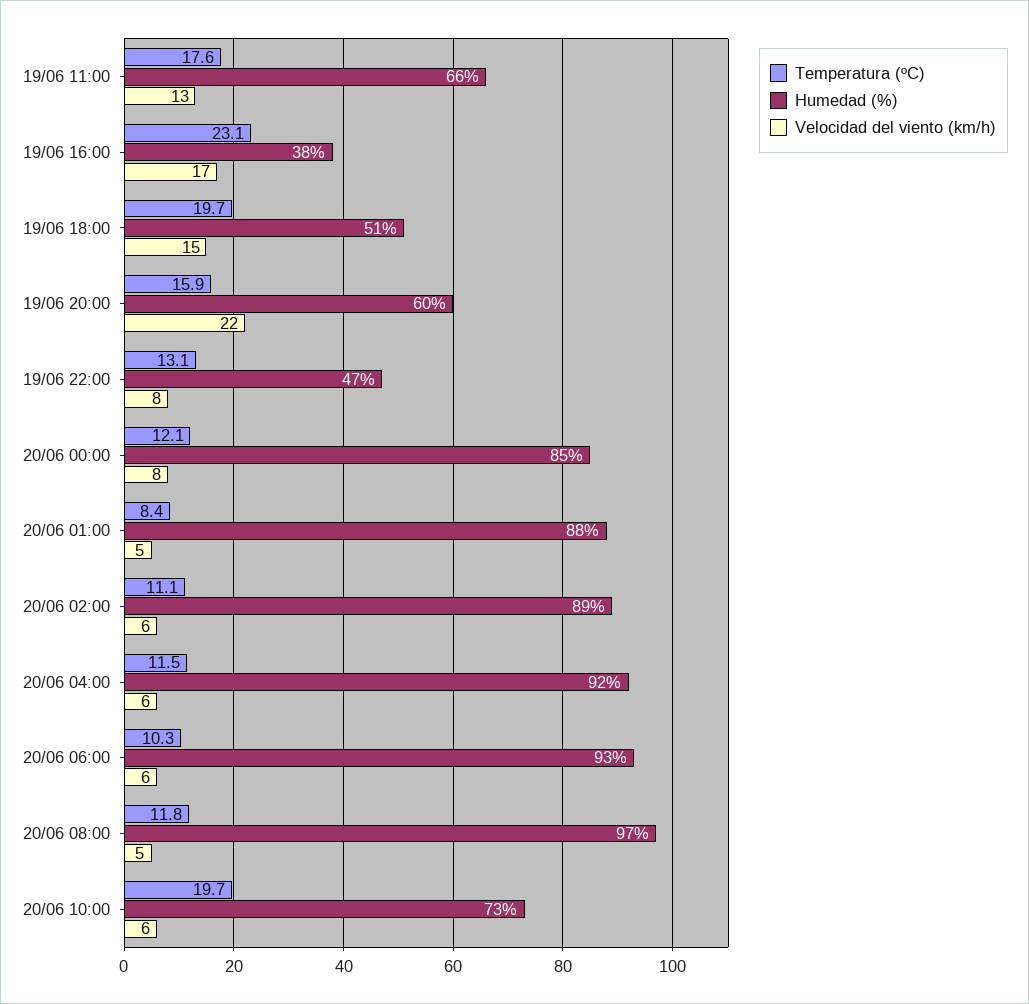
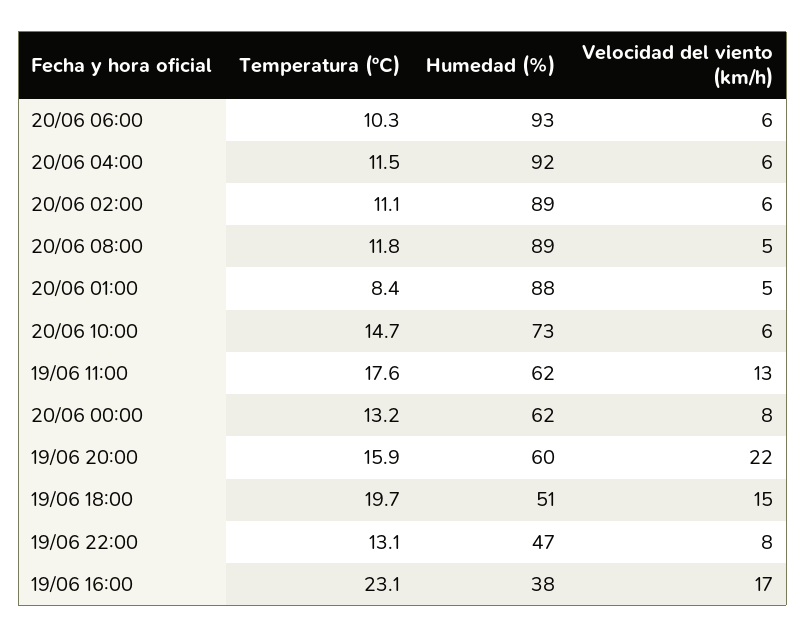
Humedad (%), 19/06 11:00: 66 -> 62
Temperatura (ºC), 20/06 00:00: 12.1 -> 13.2
Humedad (%), 20/06 00:00: 85 -> 62
Humedad (%), 20/06 08:00: 97 -> 89
Temperatura (ºC), 20/06 10:00: 19.7 -> 14.7

